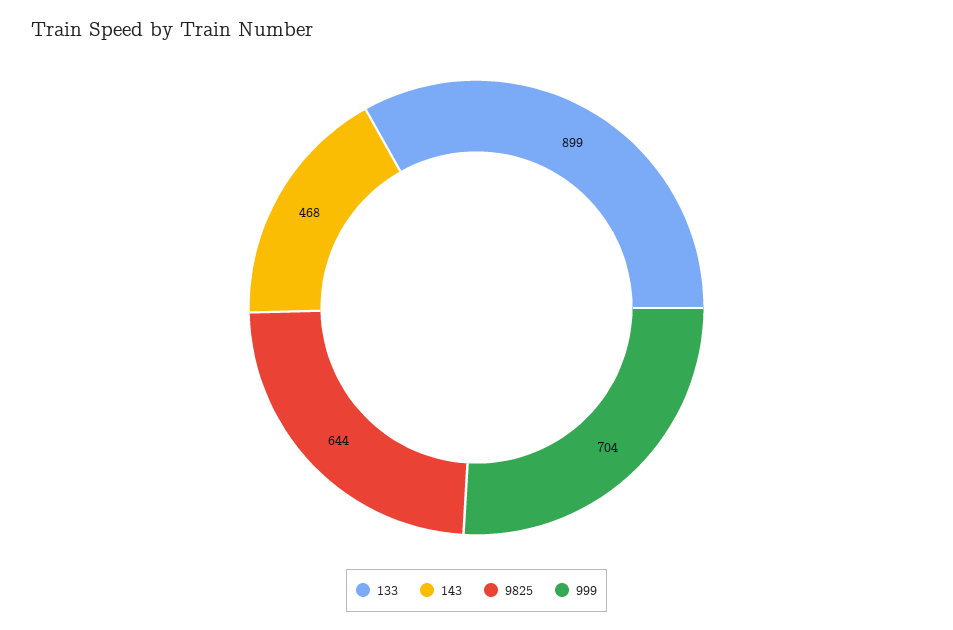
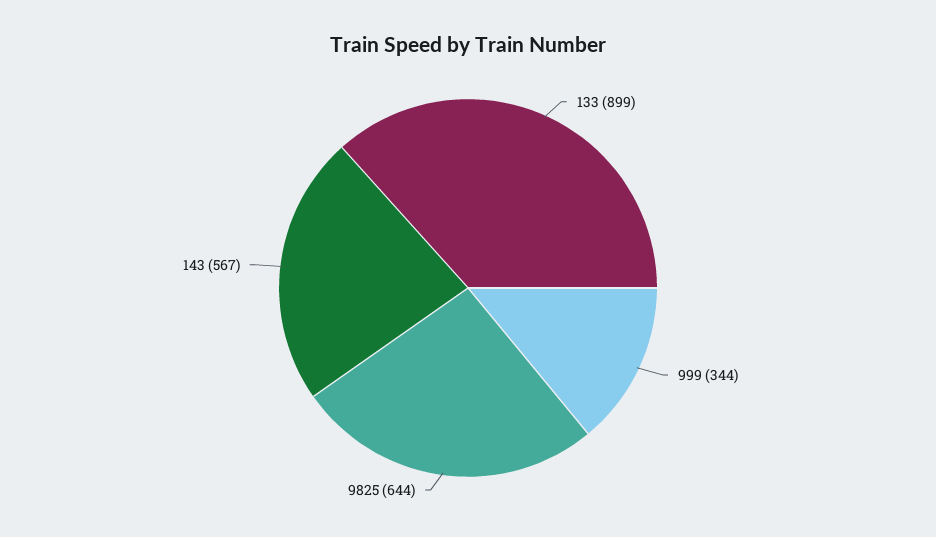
143: 468 -> 567
999: 704 -> 344

